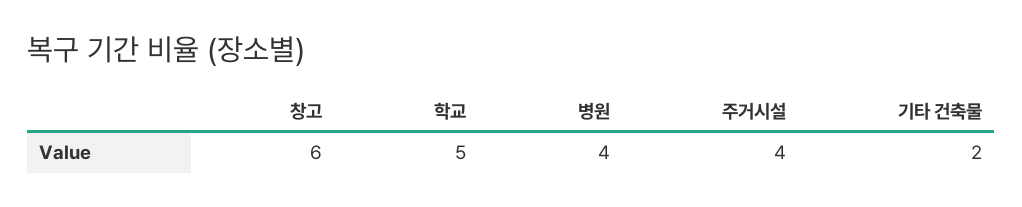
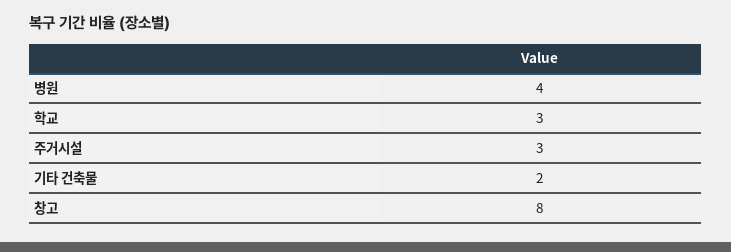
창고: 6 -> 8
학교: 5 -> 3
주거시설: 4 -> 3

